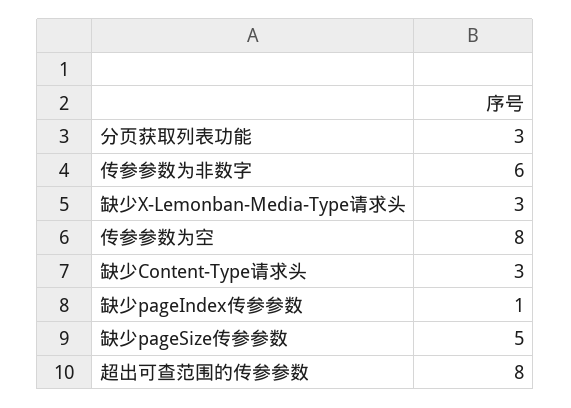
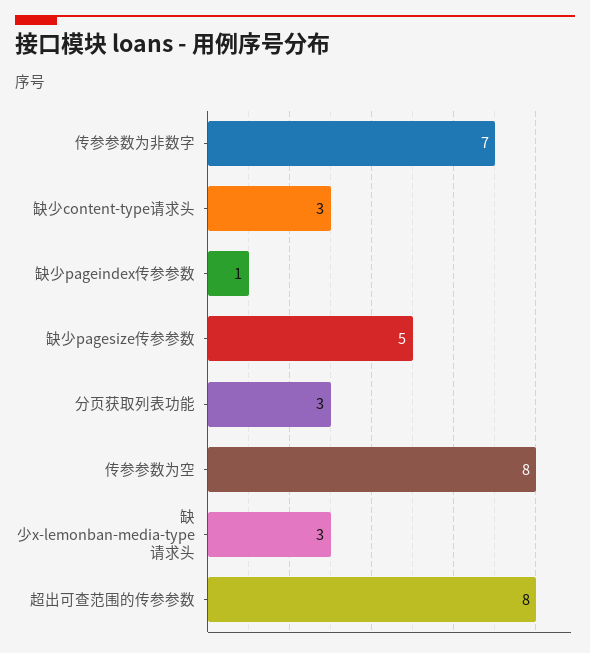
传参参数为非数字: 6 -> 7

